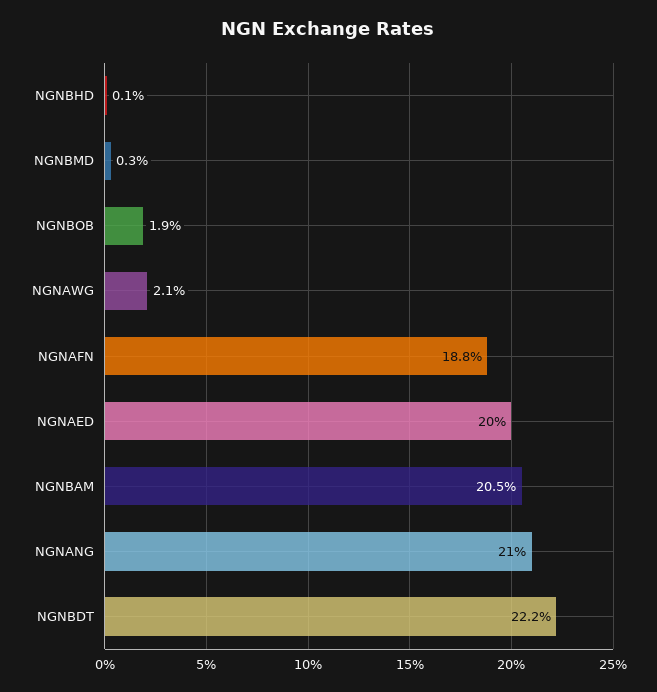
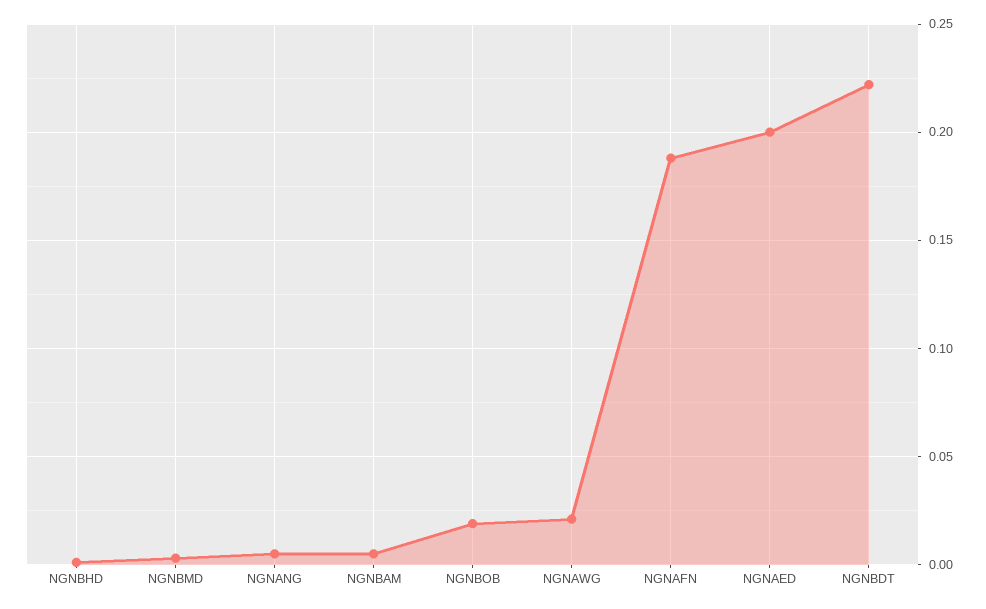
NGNBAM: 0.205 -> 0.005
NGNANG: 0.21 -> 0.005

